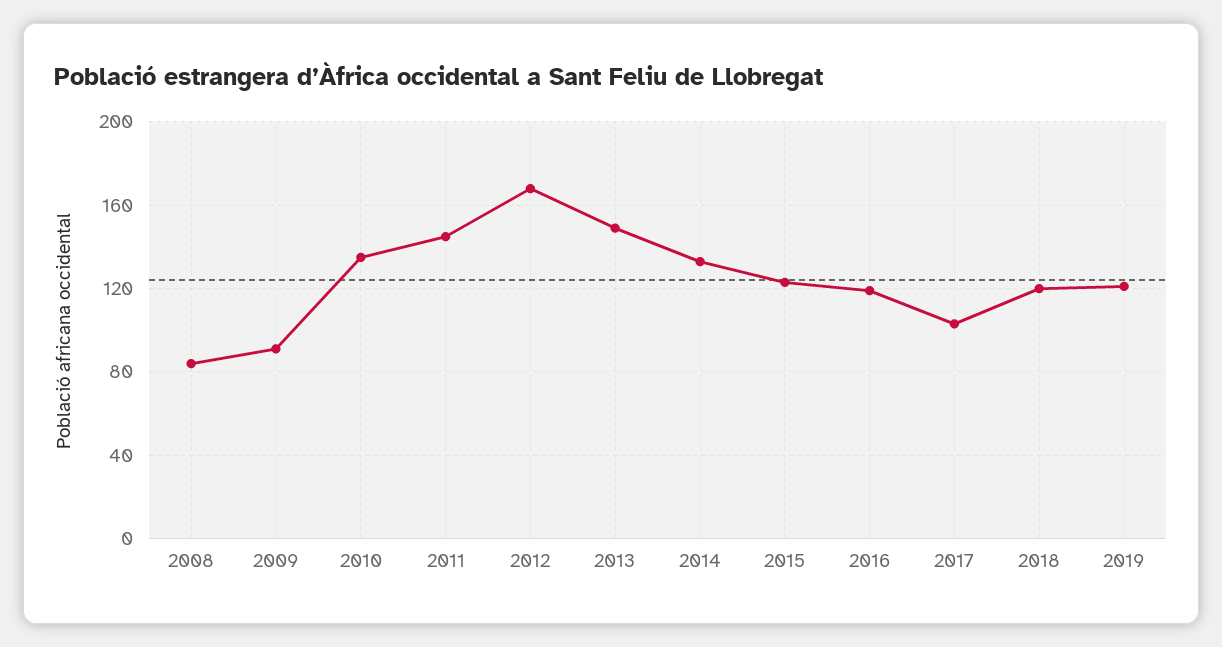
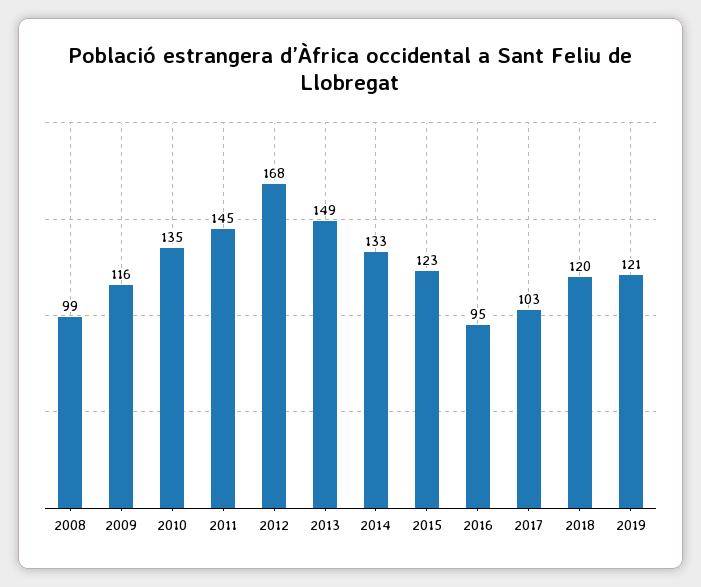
2008: 85 -> 99
2009: 90 -> 116
2016: 120 -> 95

